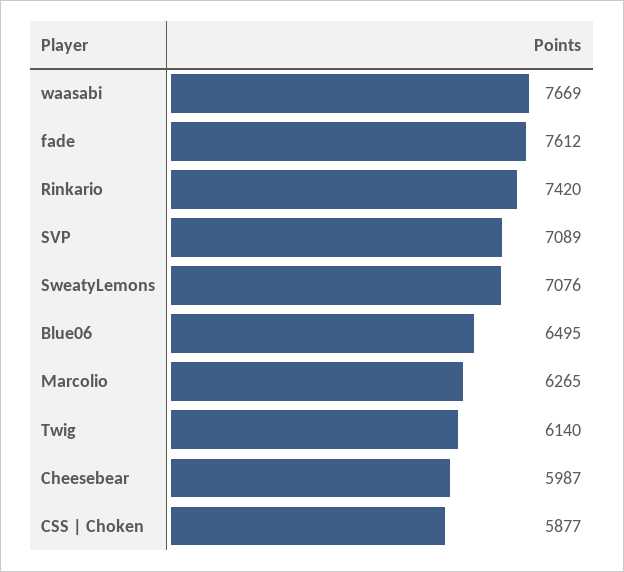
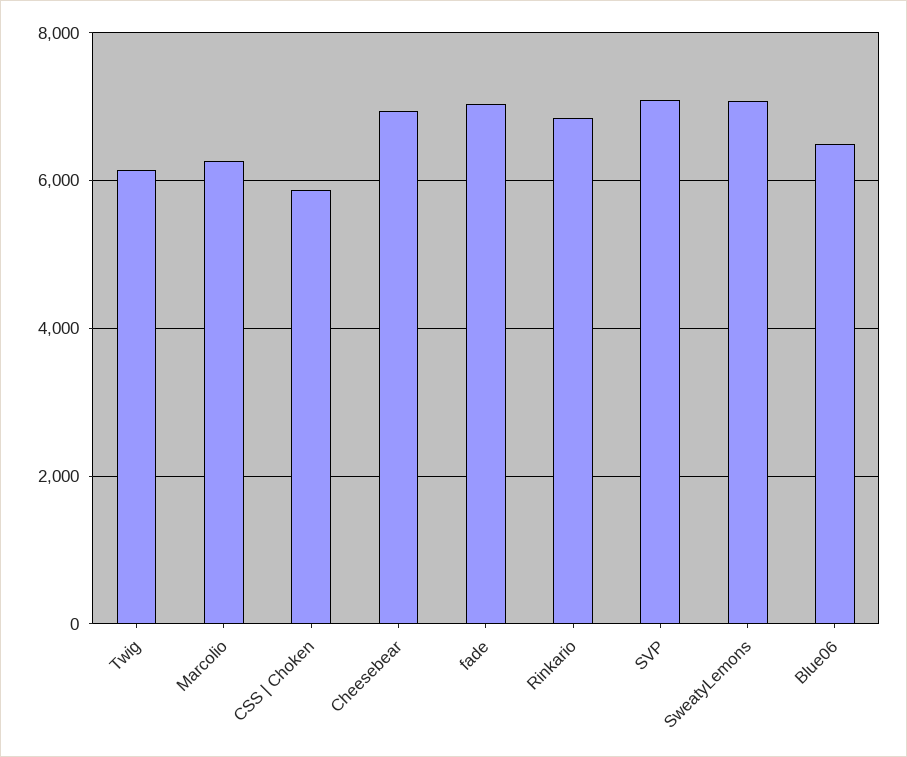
waasabi: 7669 -> none
fade: 7612 -> 7000
Rinkario: 7420 -> 6800
Cheesebear: 5987 -> 7000

